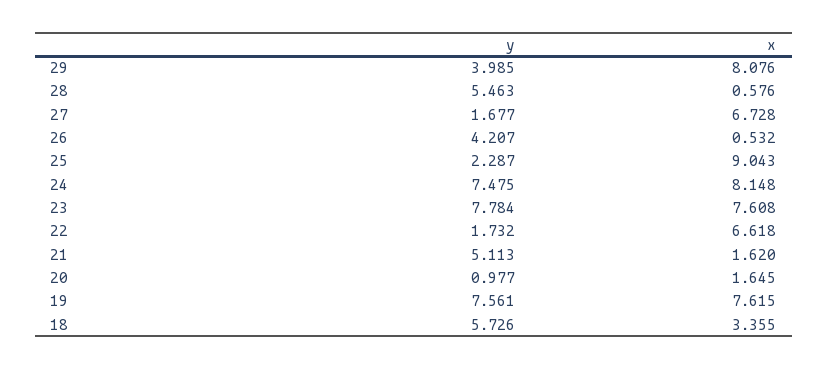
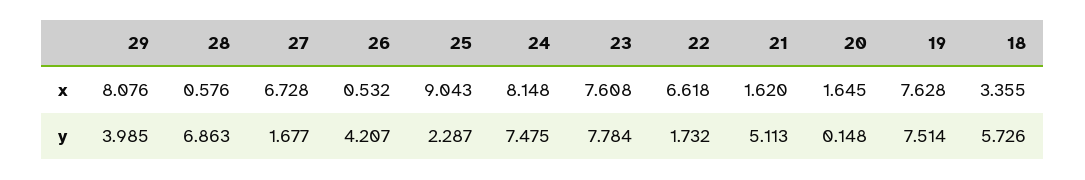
y, 28: 5.463 -> 6.863
y, 20: 0.977 -> 0.148
y, 19: 7.561 -> 7.514
x, 19: 7.615 -> 7.628

